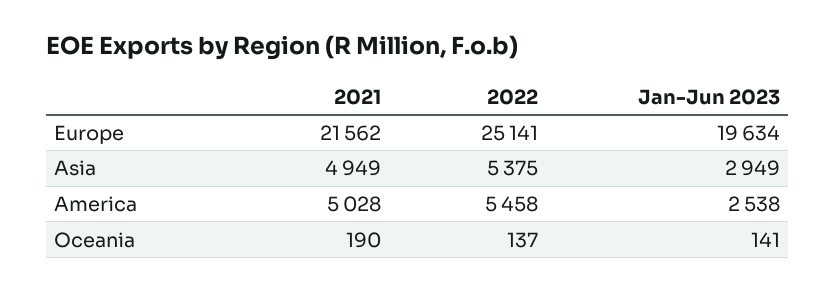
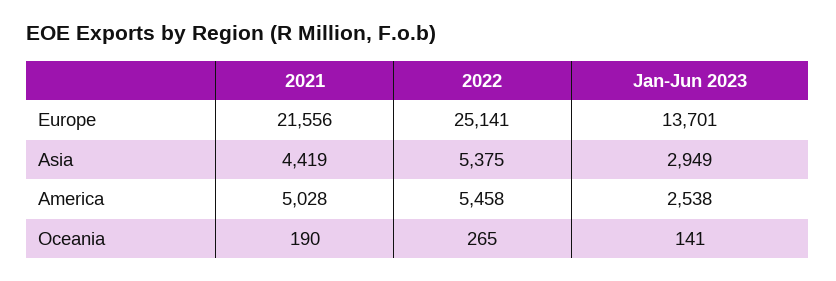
2021, Europe: 21562 -> 21556
Jan-Jun 2023, Europe: 19634 -> 13701
2021, Asia: 4949 -> 4419
2022, Oceania: 137 -> 265

